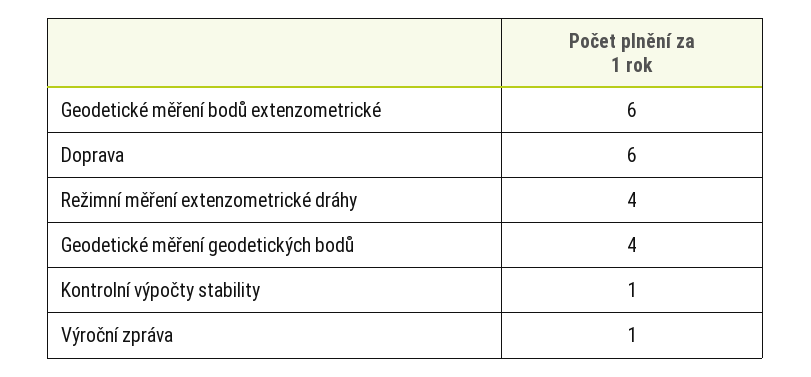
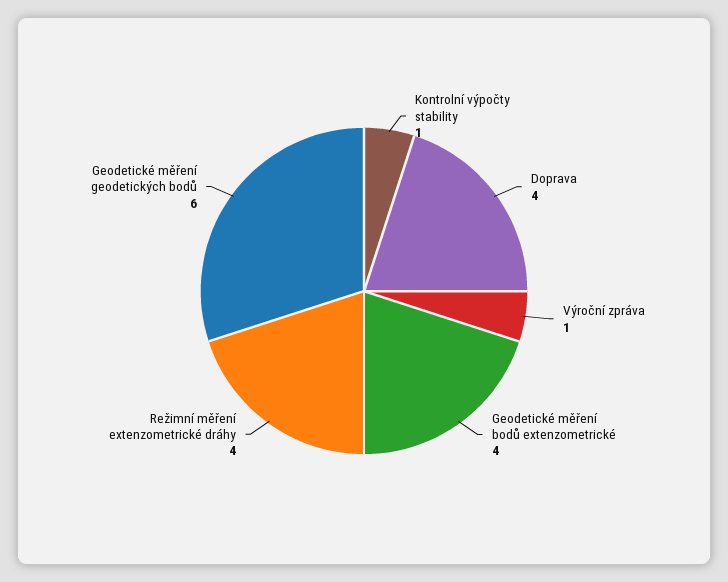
Geodetické měření bodů extenzometrické: 6 -> 4
Doprava: 6 -> 4
Geodetické měření geodetických bodů: 4 -> 6

